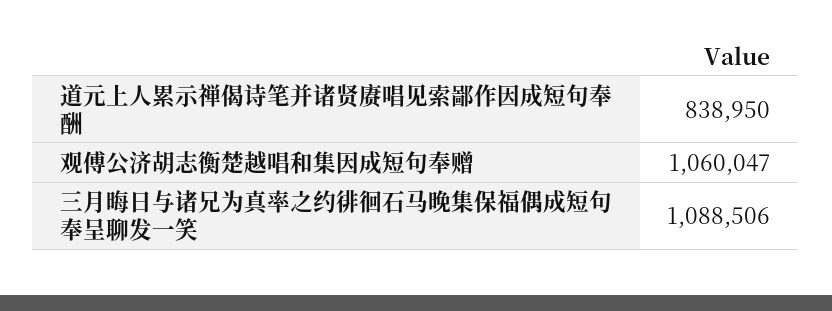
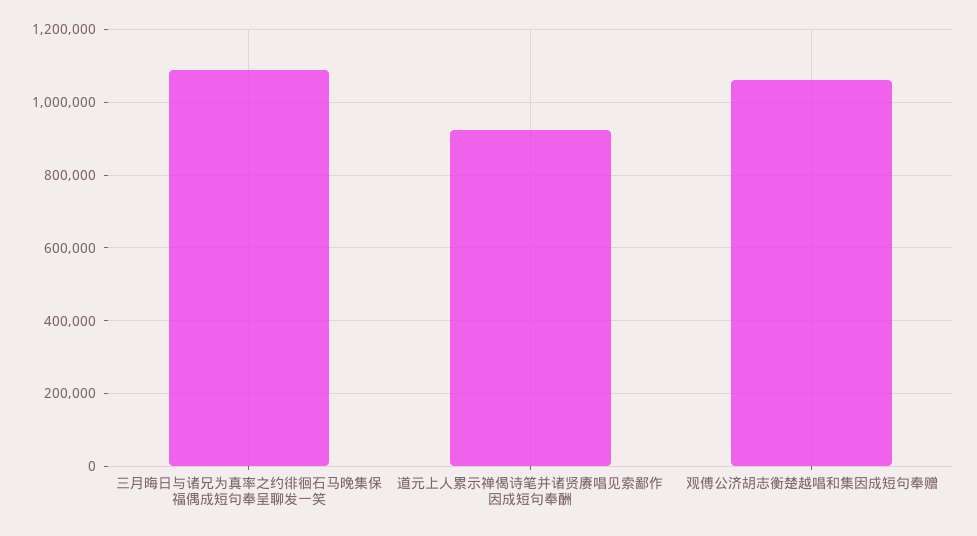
道元上人累示禅偈诗笔并诸贤赓唱见索鄙作因成短句奉酬: 838950 -> 920000

